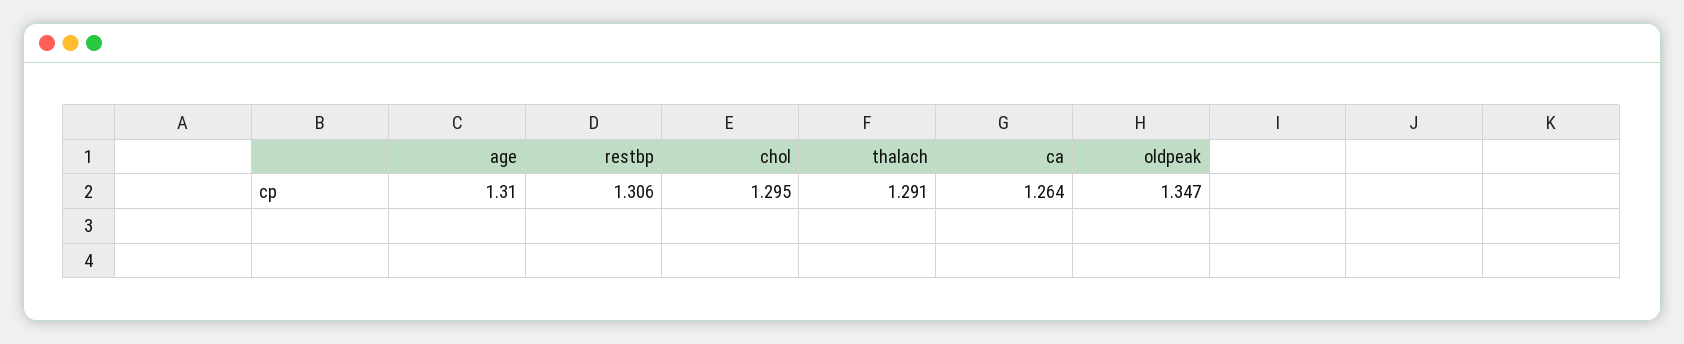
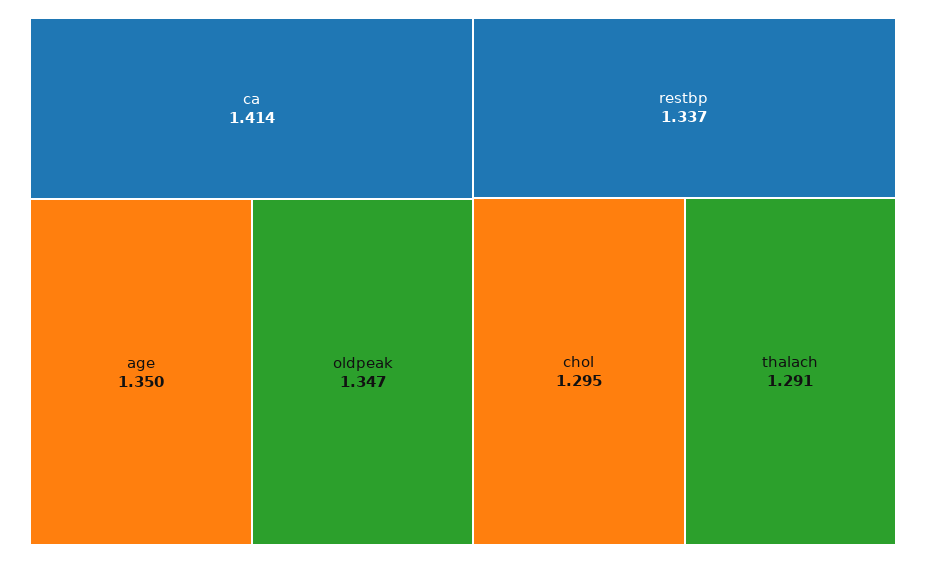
age: 1.31 -> 1.35
restbp: 1.306 -> 1.337
ca: 1.264 -> 1.414

